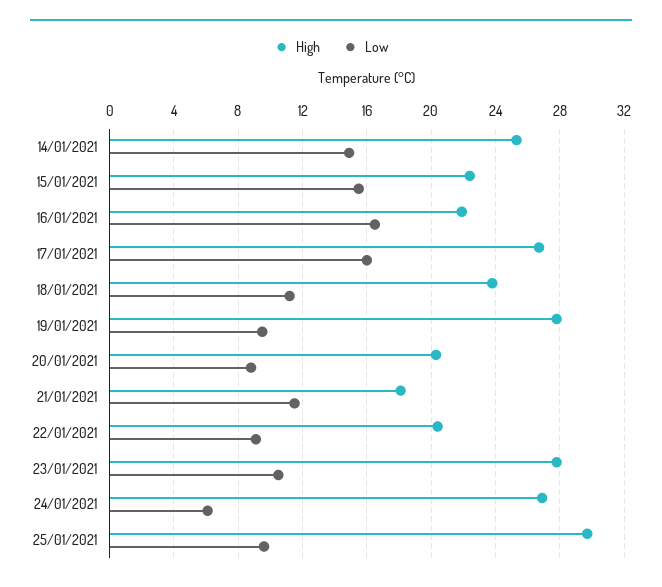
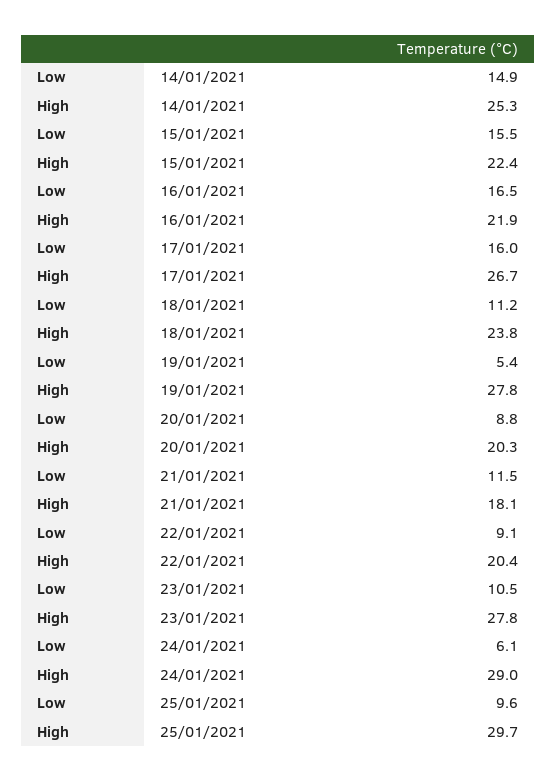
Low, 19/01/2021: 9.5 -> 5.4
High, 24/01/2021: 27 -> 29

